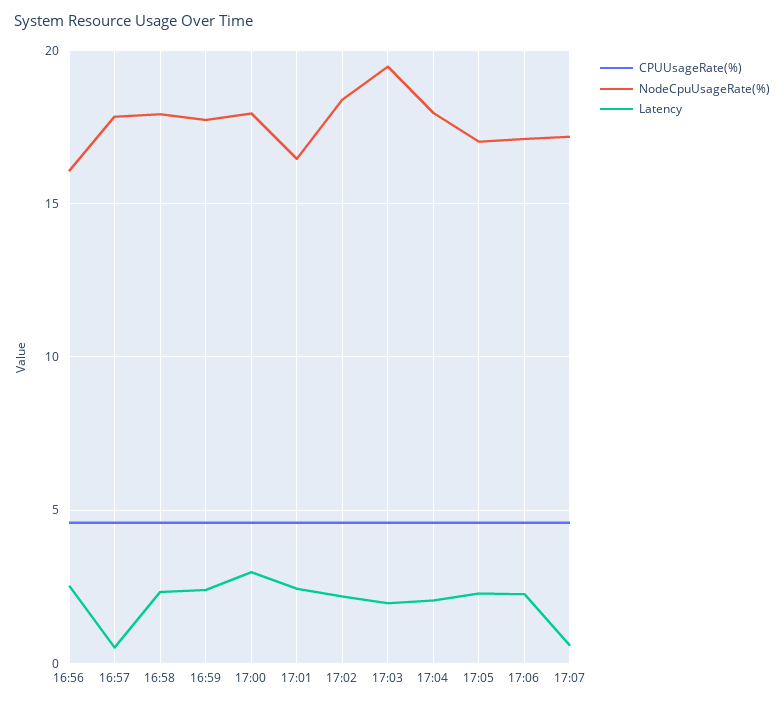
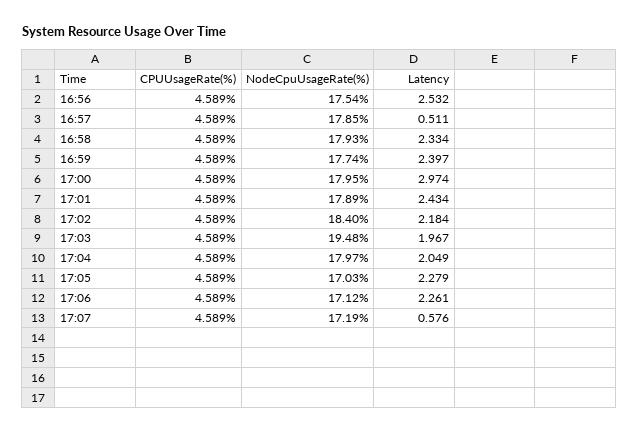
NodeCpuUsageRate(%), 16:56: 16 -> 17.54
NodeCpuUsageRate(%), 17:01: 16.5 -> 17.89

